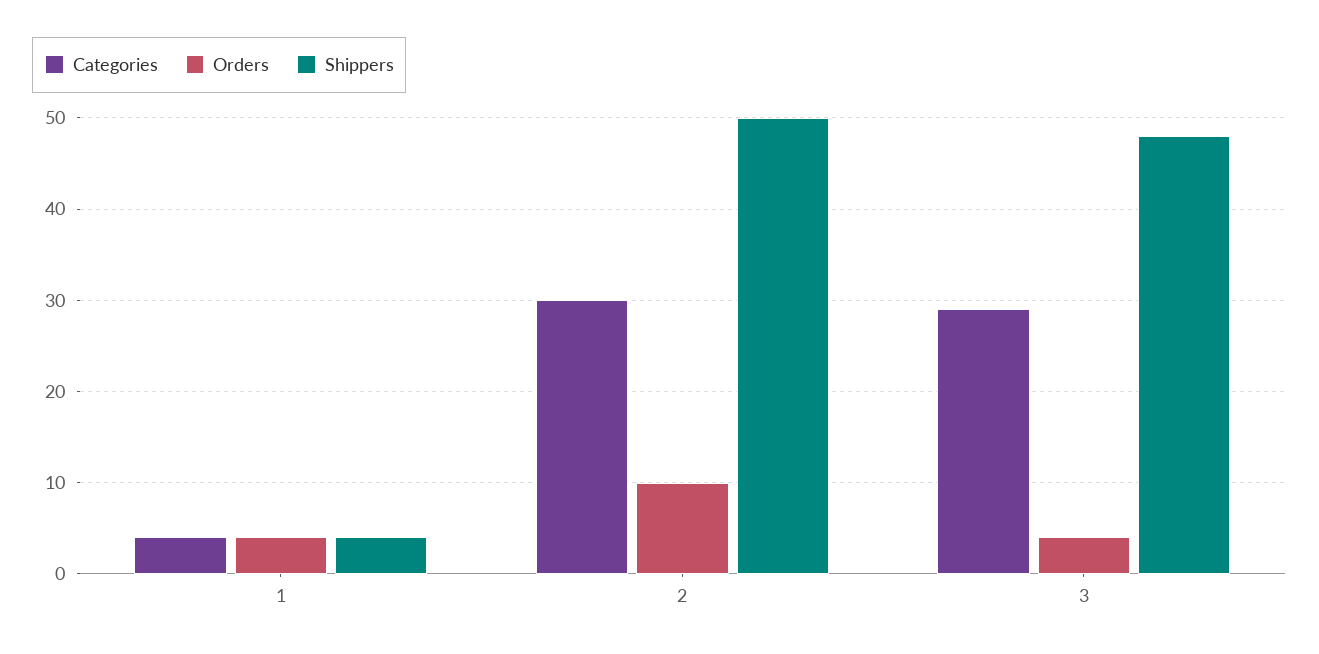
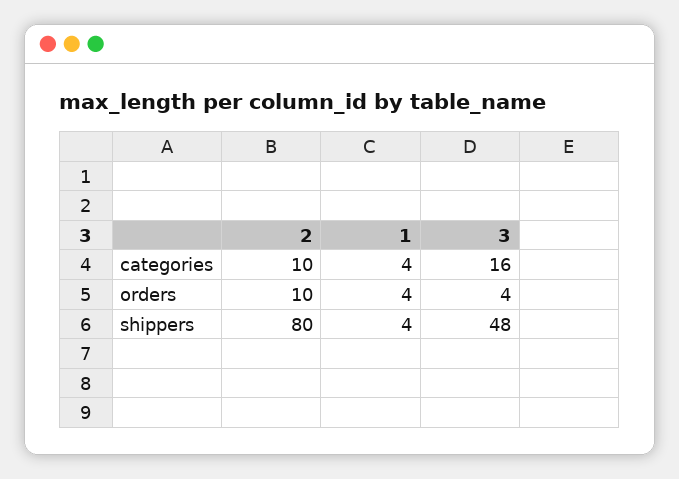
Categories, 2: 30 -> 10
Shippers, 2: 50 -> 80
Categories, 3: 29 -> 16

